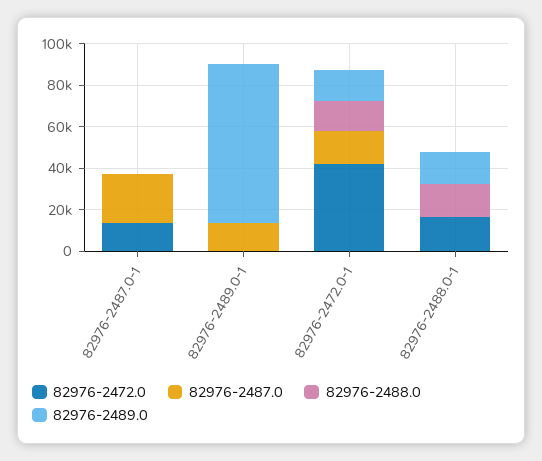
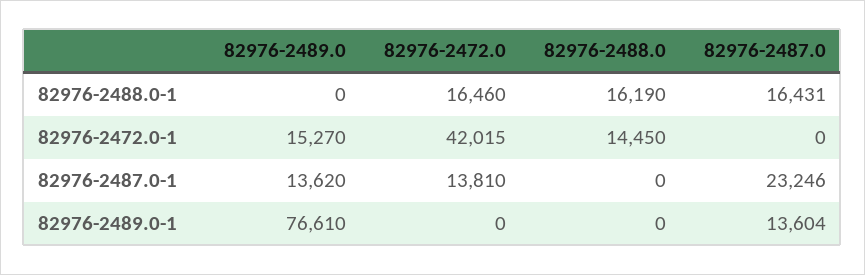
82976-2489.0, 82976-2487.0-1: 0 -> 13620
82976-2487.0, 82976-2472.0-1: 15000 -> 0
82976-2487.0, 82976-2488.0-1: 0 -> 16431
82976-2489.0, 82976-2488.0-1: 15000 -> 0

